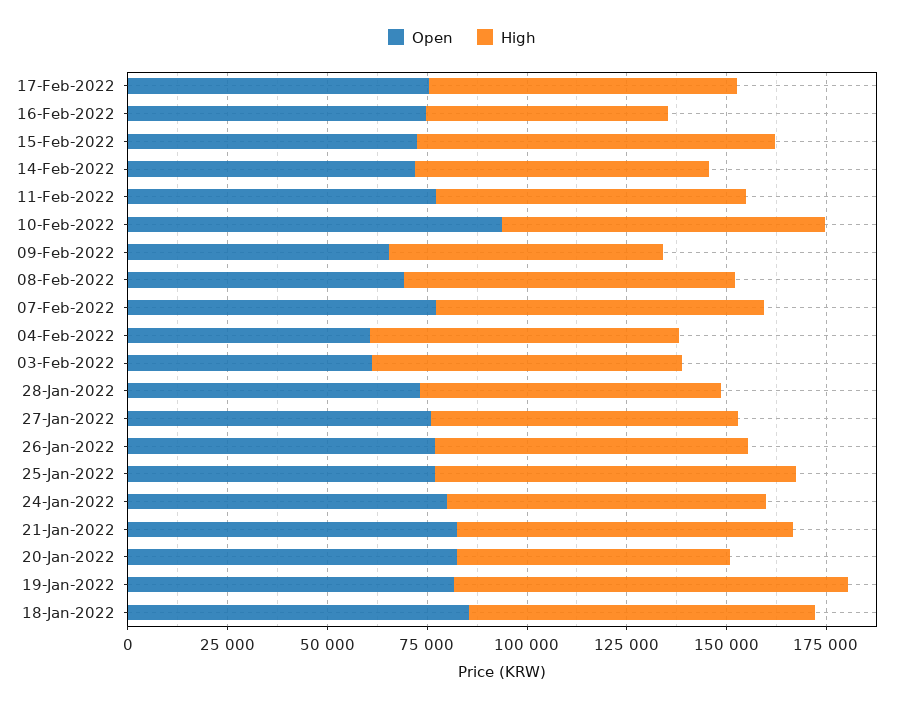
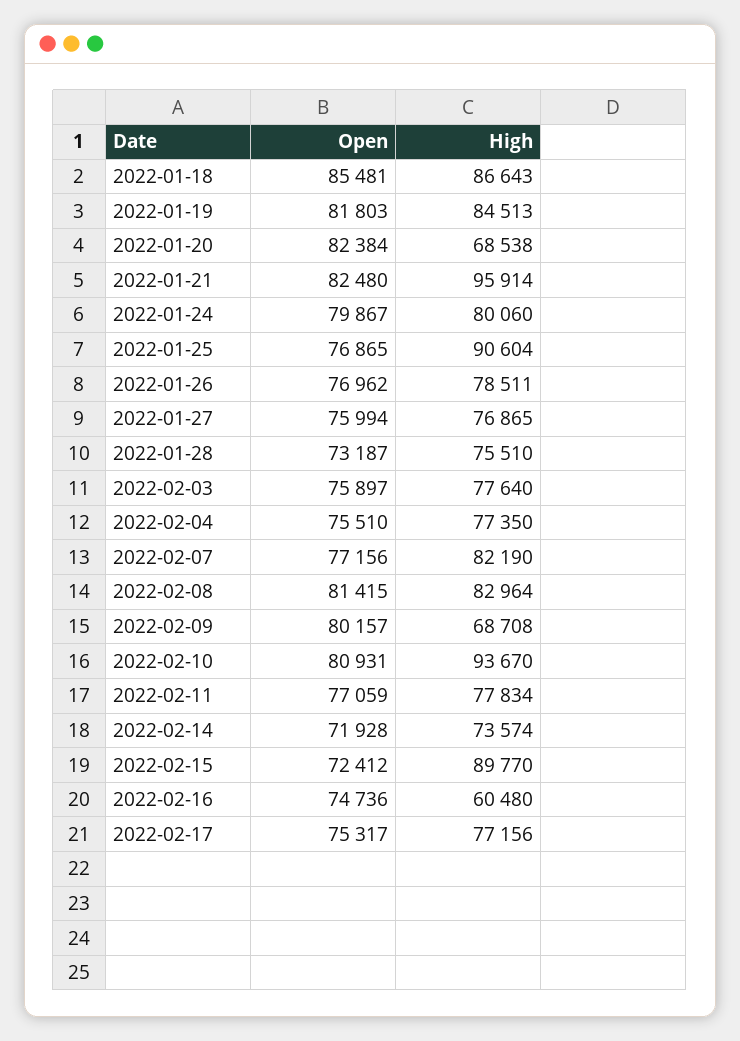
Open, 10-Feb-2022: 95000 -> 80931
High, 10-Feb-2022: 80000 -> 93670
Open, 09-Feb-2022: 65000 -> 80157
Open, 08-Feb-2022: 70000 -> 81415
Open, 04-Feb-2022: 60000 -> 75510
Open, 03-Feb-2022: 60000 -> 75897
High, 21-Jan-2022: 85000 -> 95914
High, 19-Jan-2022: 100000 -> 84513

